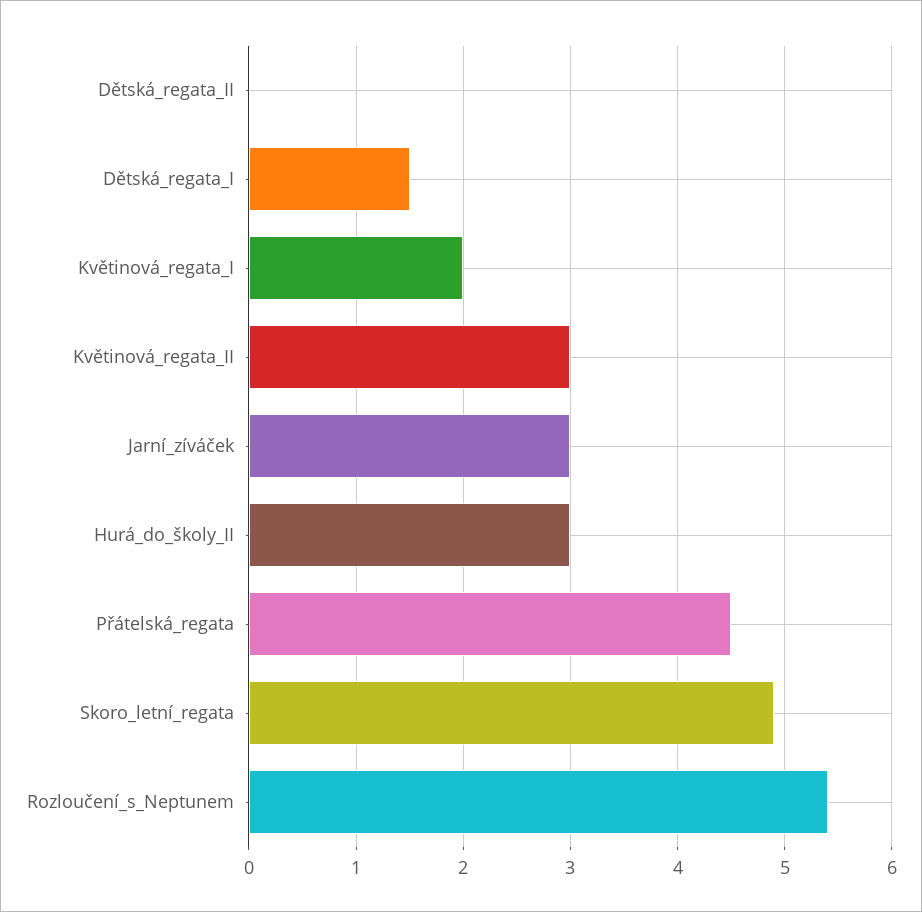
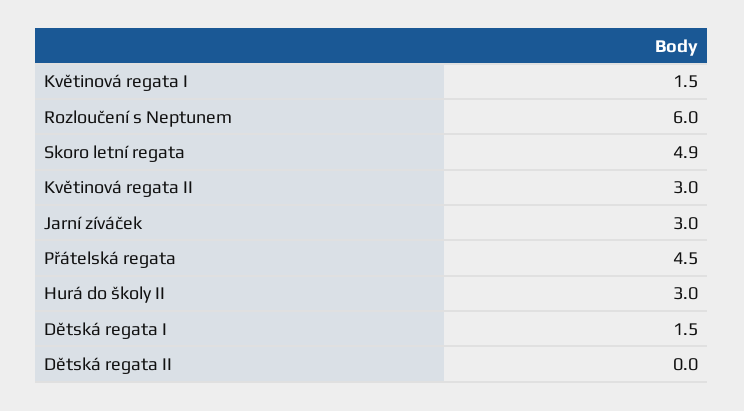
Květinová_regata_I: 2 -> 1.5
Rozloučení_s_Neptunem: 5.4 -> 6

